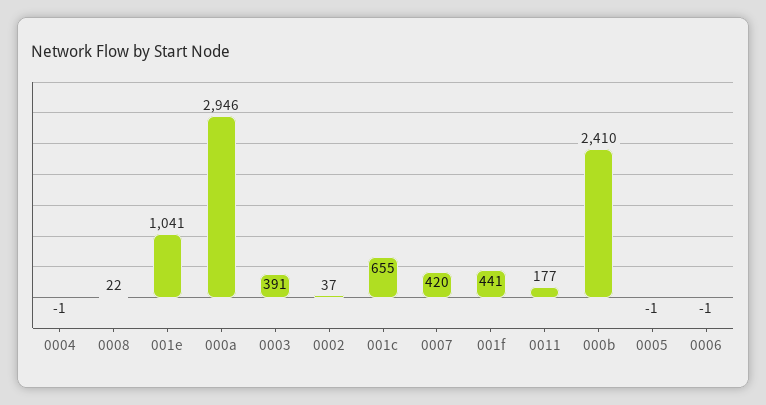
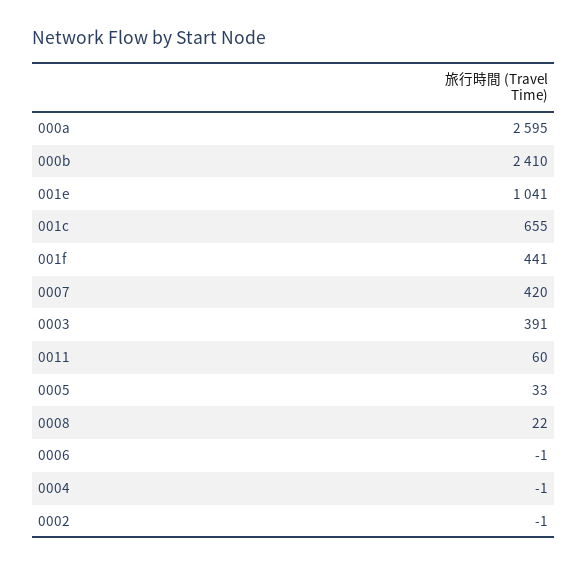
000a: 2946 -> 2595
0002: 37 -> -1
0011: 177 -> 60
0005: -1 -> 33

